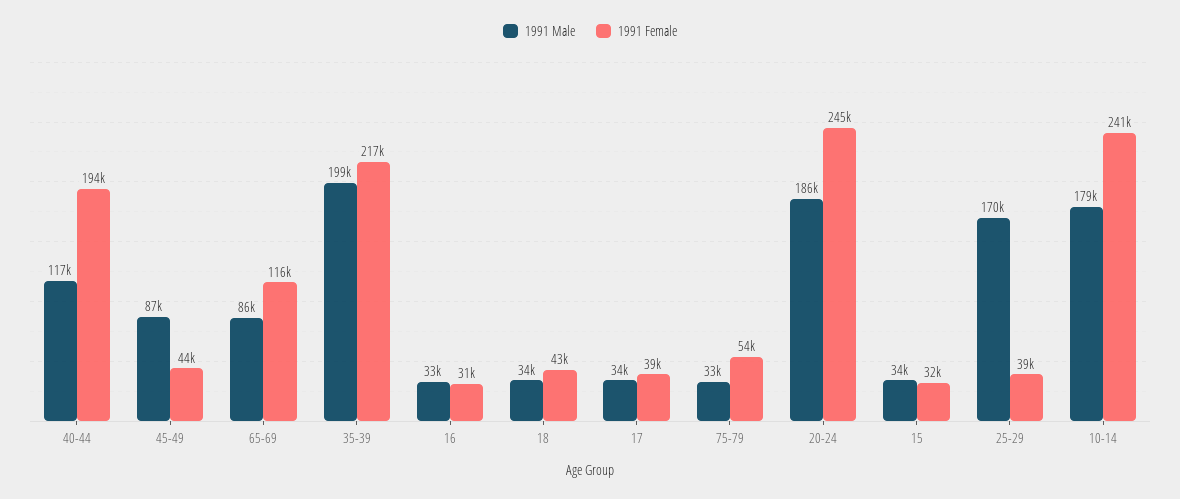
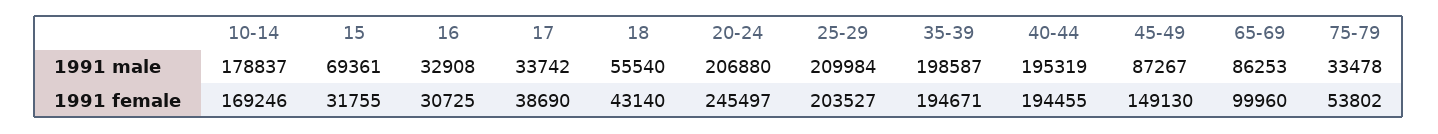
1991 Male, 40-44: 117000 -> 195319
1991 Female, 45-49: 44000 -> 149130
1991 Female, 65-69: 116000 -> 99960
1991 Female, 35-39: 217000 -> 194671
1991 Male, 18: 34000 -> 55540
1991 Male, 20-24: 186000 -> 206880
1991 Male, 15: 34000 -> 69361
1991 Male, 25-29: 170000 -> 209984
1991 Female, 25-29: 39000 -> 203527
1991 Female, 10-14: 241000 -> 169246

